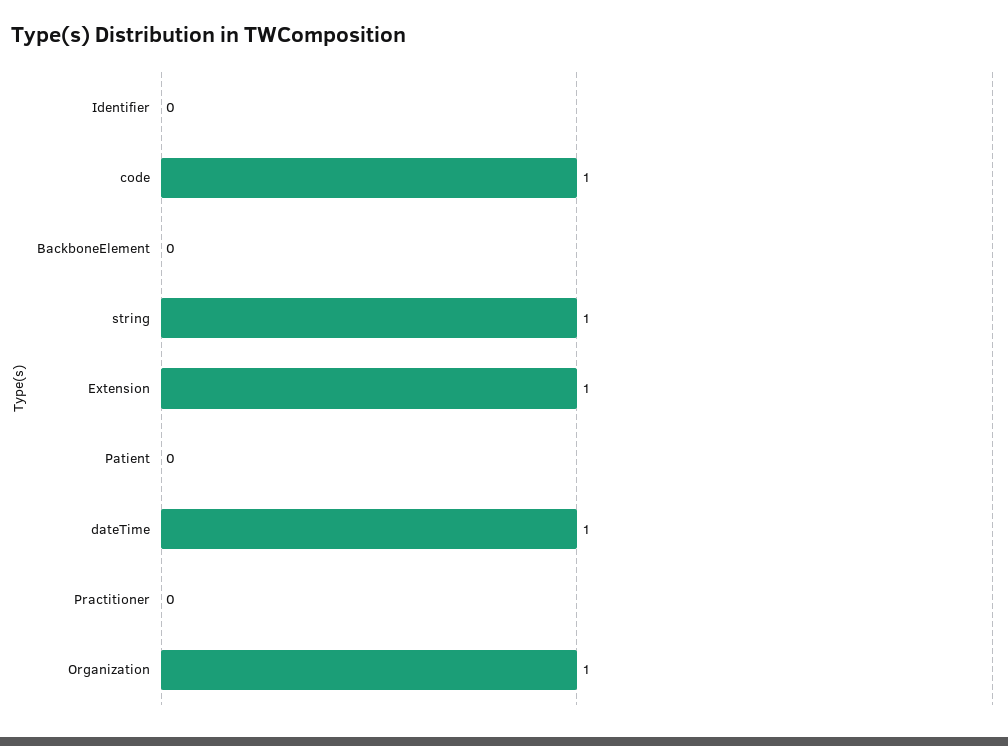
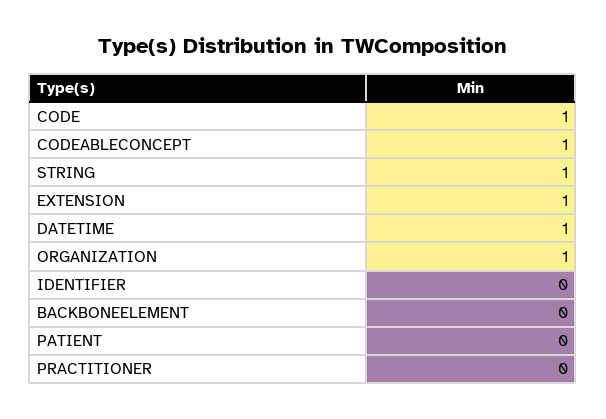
CODEABLECONCEPT: none -> 1

